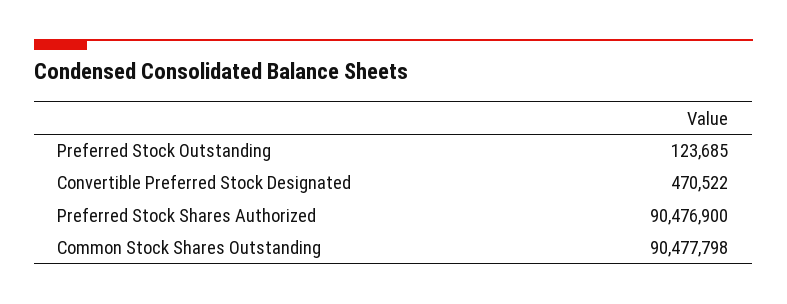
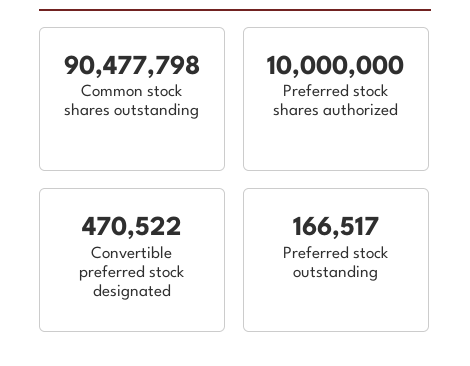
Preferred Stock Outstanding: 123685 -> 166517
Preferred Stock Shares Authorized: 90476900 -> 10000000

